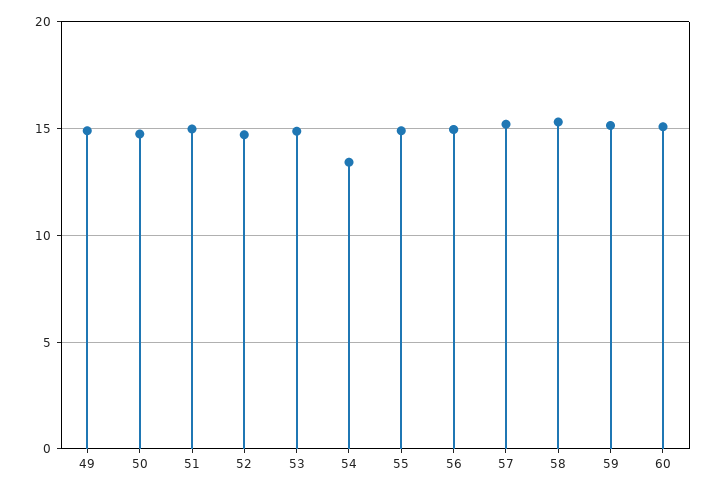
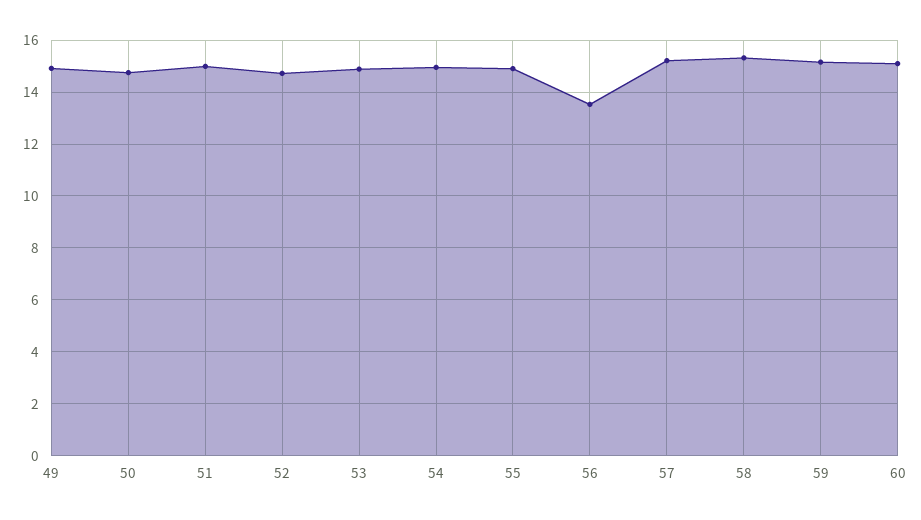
54: 13.5 -> 15
56: 15 -> 13.5

